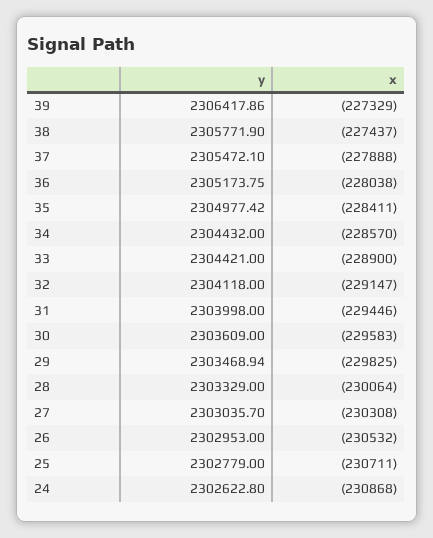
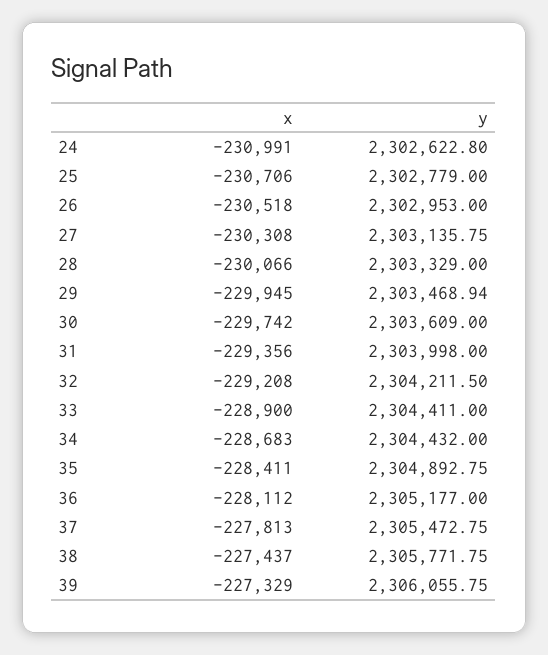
y, 39: 2306417.86 -> 2306055.75
y, 38: 2305771.9 -> 2305771.75
y, 37: 2305472.1 -> 2305472.75
x, 37: -227888 -> -227813
y, 36: 2305173.75 -> 2305177
x, 36: -228038 -> -228112
y, 35: 2304977.42 -> 2304892.75
x, 34: -228570 -> -228683
y, 33: 2304421 -> 2304411
y, 32: 2304118 -> 2304211.5
x, 32: -229147 -> -229208
x, 31: -229446 -> -229356
x, 30: -229583 -> -229742
x, 29: -229825 -> -229945
x, 28: -230064 -> -230066
y, 27: 2303035.7 -> 2303135.75
x, 26: -230532 -> -230518
x, 25: -230711 -> -230706
x, 24: -230868 -> -230991

